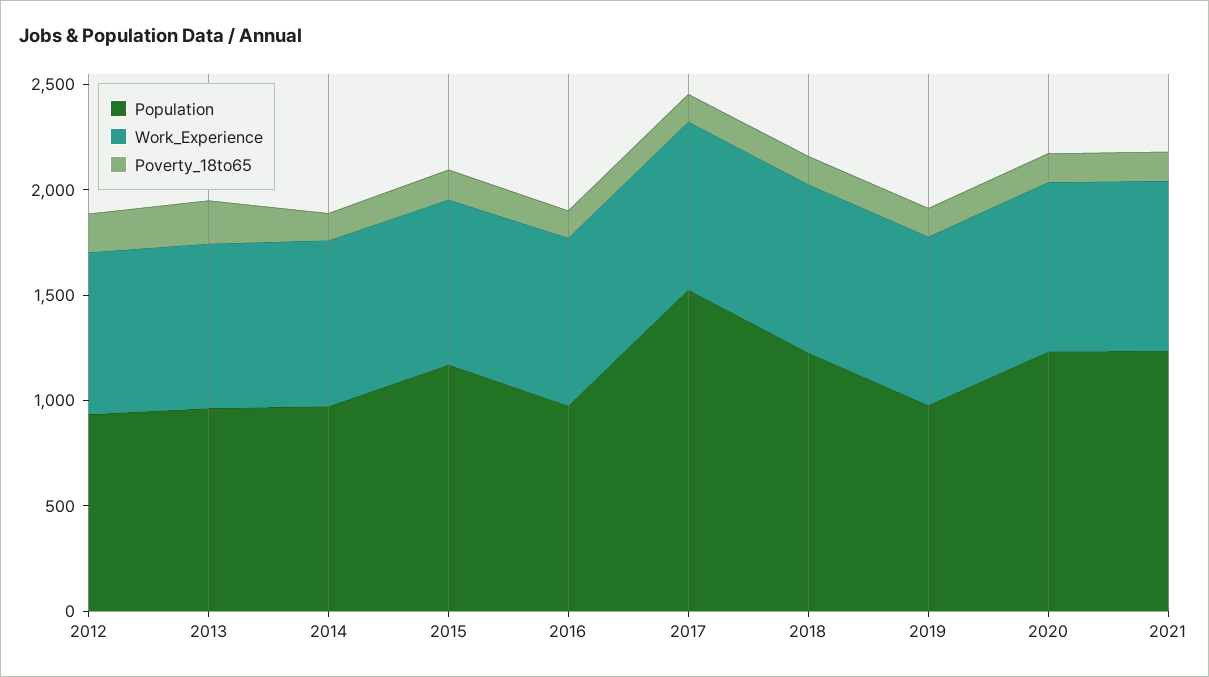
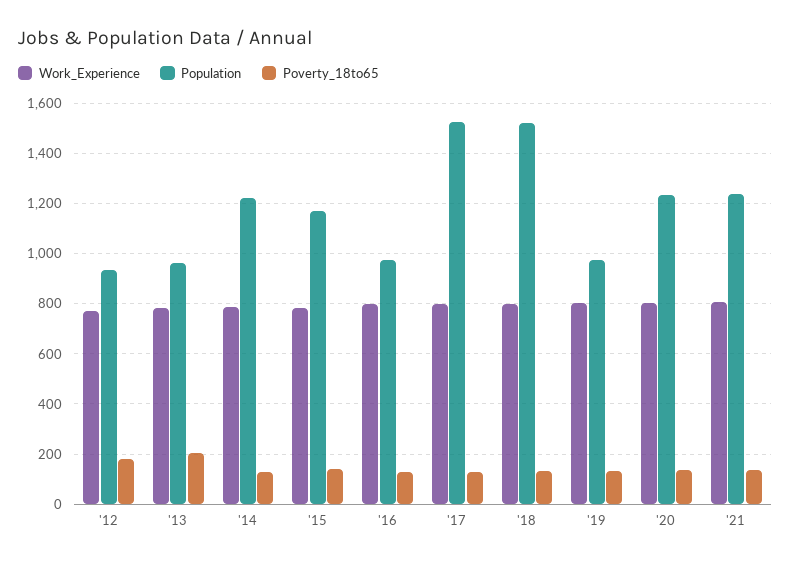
Population, 2014: 1000 -> 1225
Population, 2018: 1200 -> 1525

